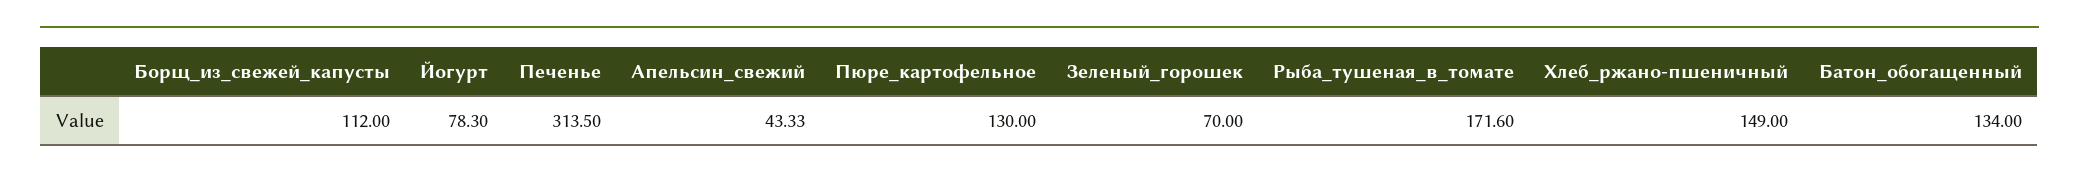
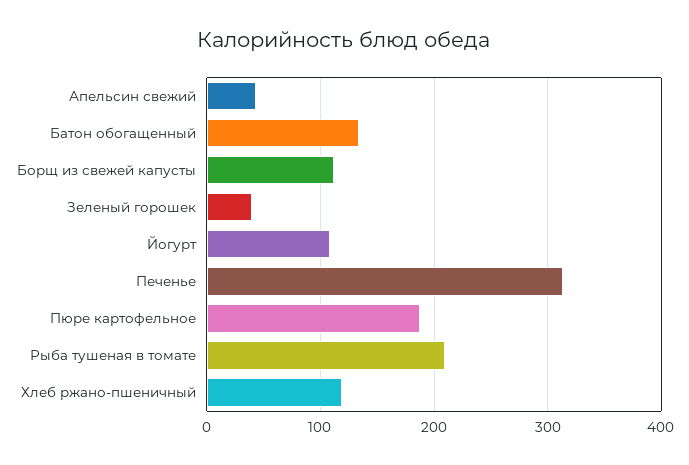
Йогурт: 78.3 -> 110
Пюре_картофельное: 130 -> 190
Зеленый_горошек: 70 -> 40
Рыба_тушеная_в_томате: 171.6 -> 210
Хлеб_ржано-пшеничный: 149 -> 120

